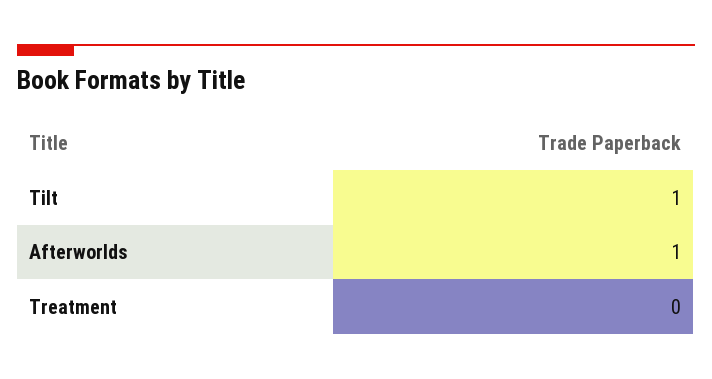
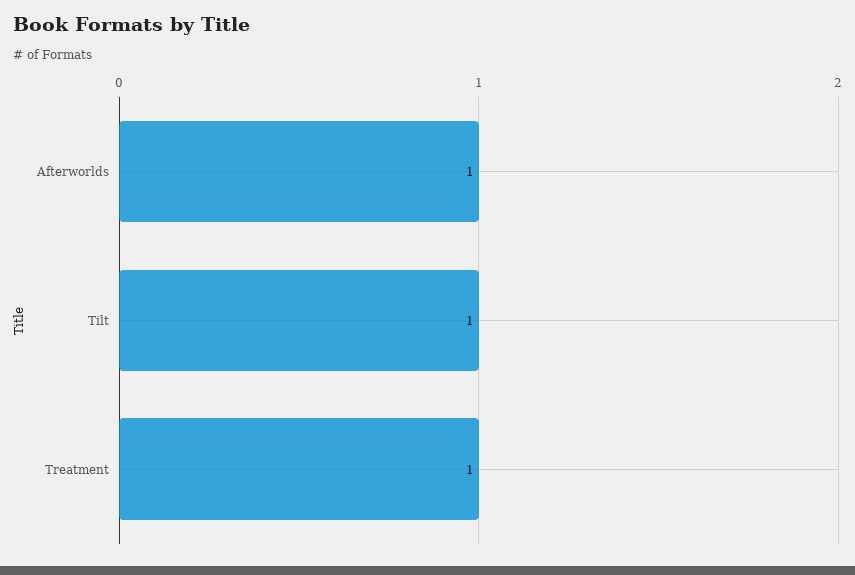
Treatment: 0 -> 1

